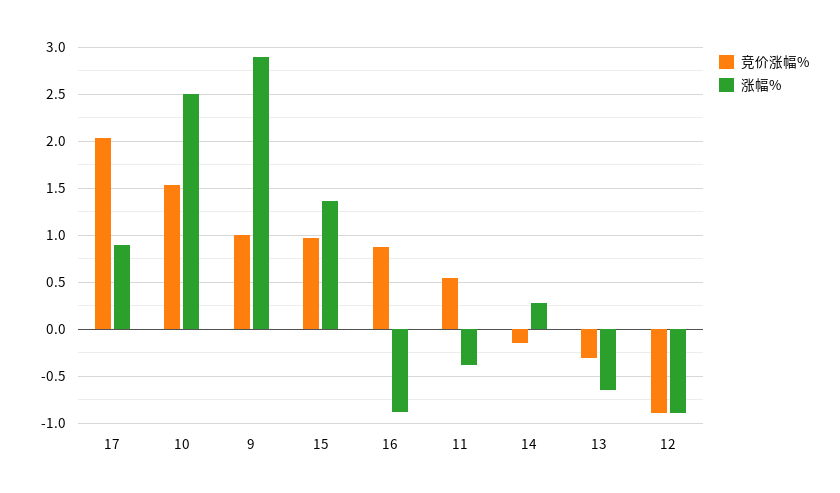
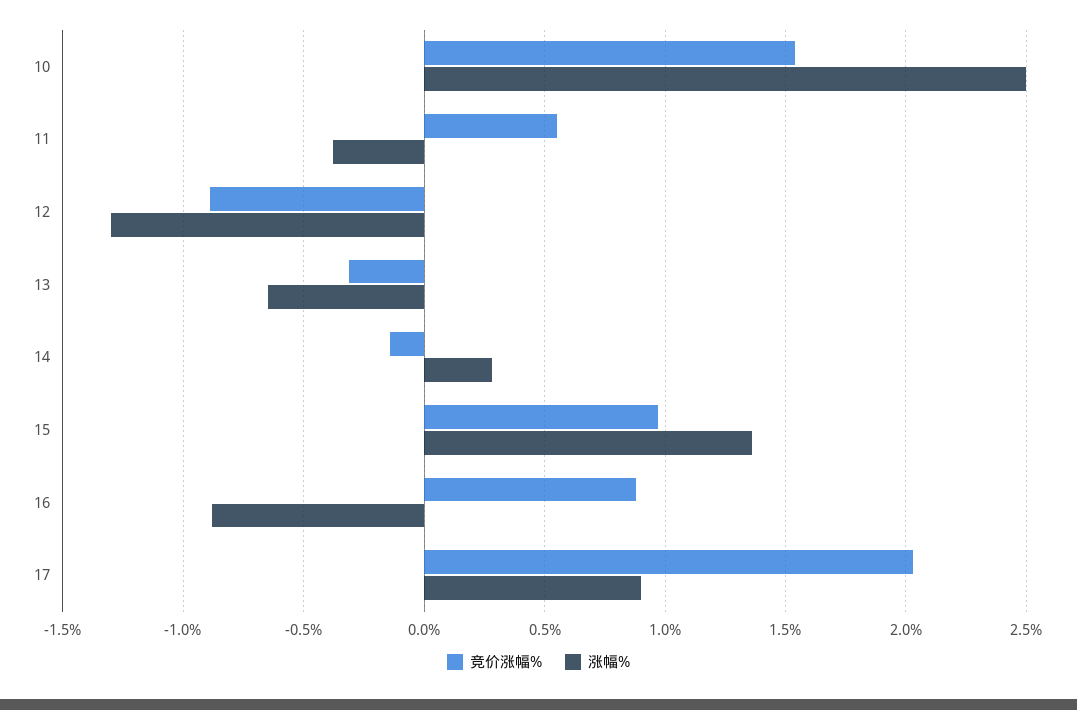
竞价涨幅%, 9: 1 -> none
涨幅%, 9: 2.9 -> none
涨幅%, 12: -0.9 -> -1.3

